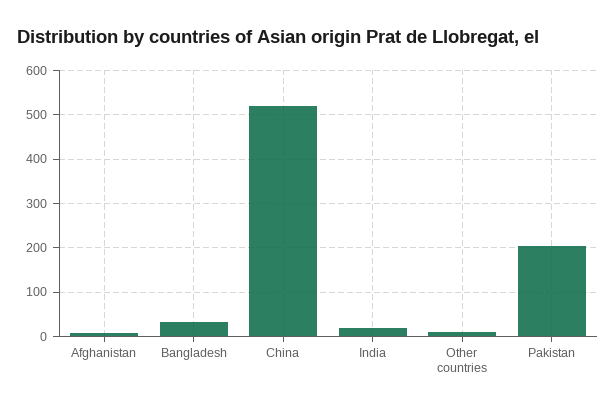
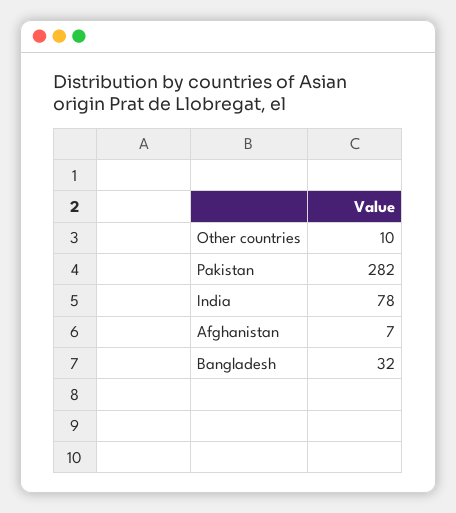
China: 520 -> none
India: 20 -> 78
Pakistan: 200 -> 282

